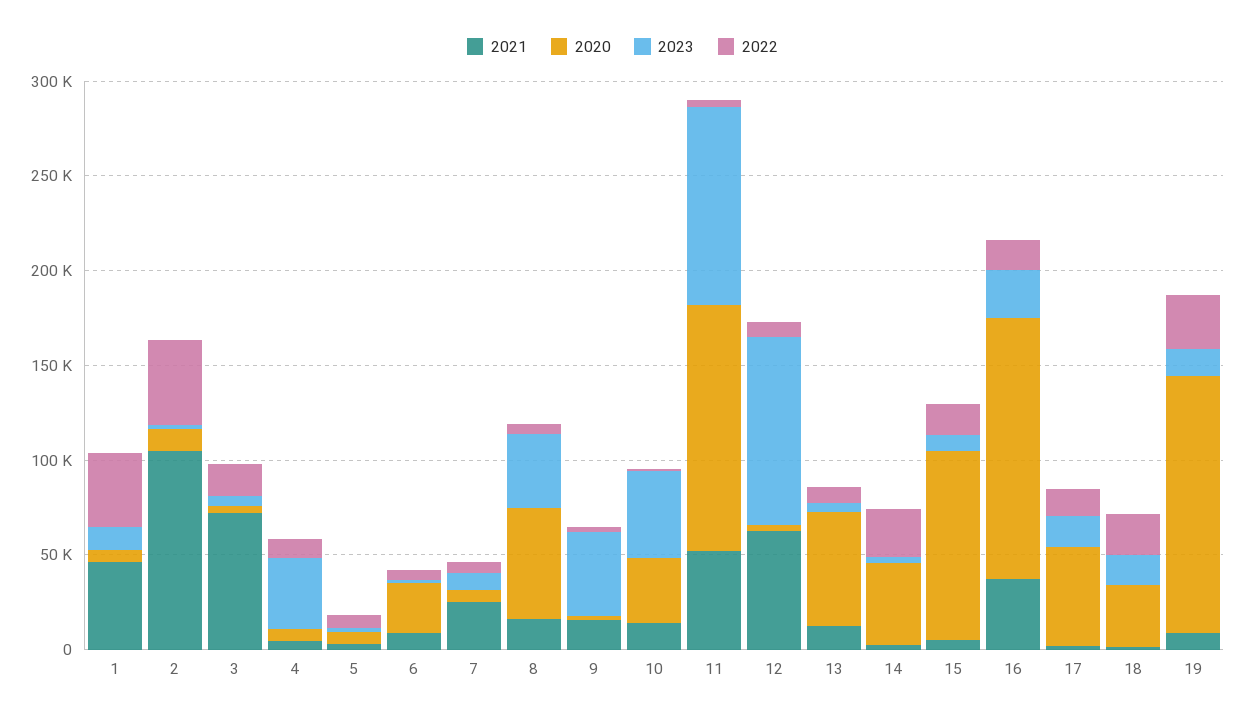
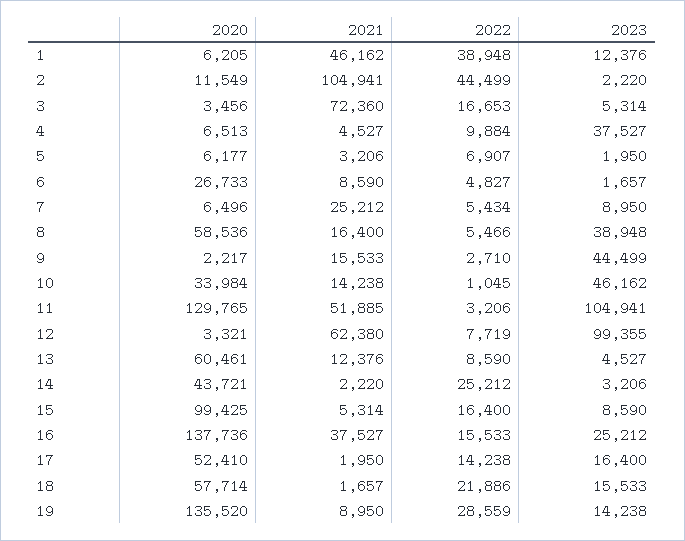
2020, 18: 30000 -> 57714

